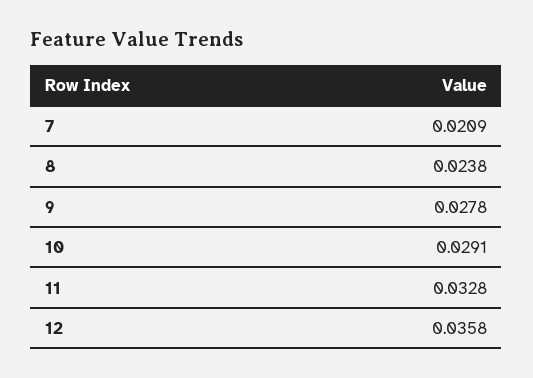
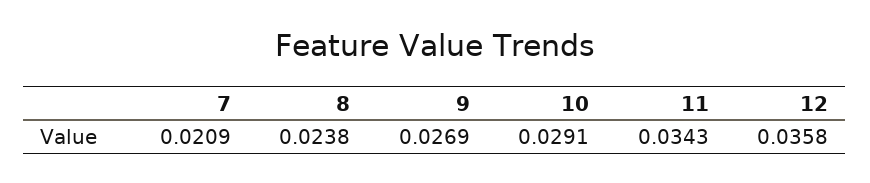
9: 0.0278 -> 0.0269
11: 0.0328 -> 0.0343

